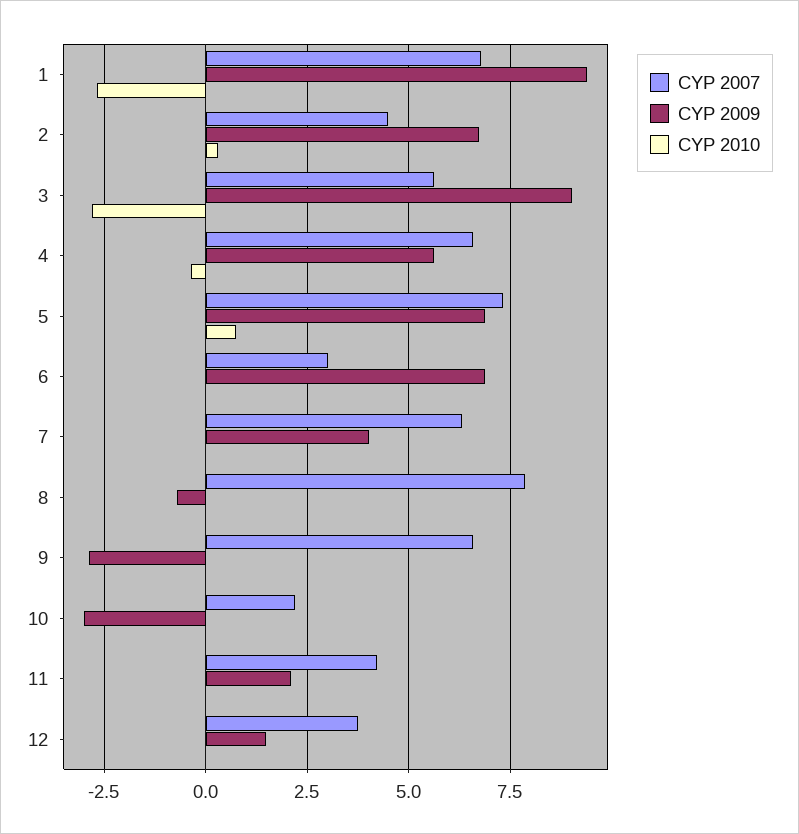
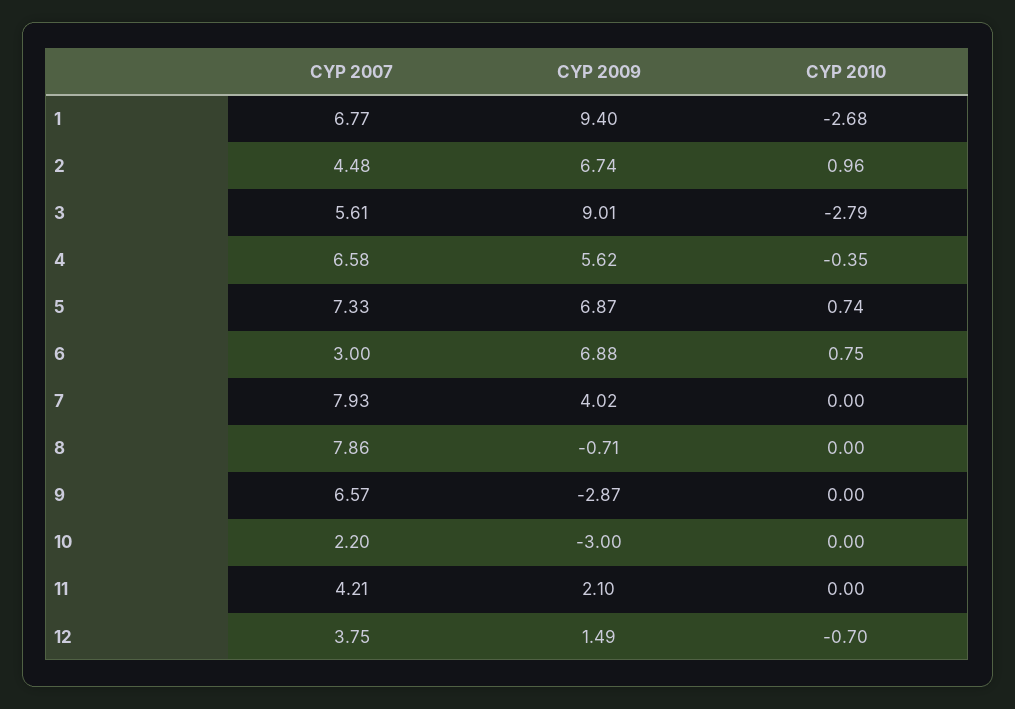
CYP 2010, 2: 0.25 -> 0.96
CYP 2010, 6: 0 -> 0.75
CYP 2007, 7: 6.25 -> 7.93
CYP 2010, 12: 0 -> -0.7

